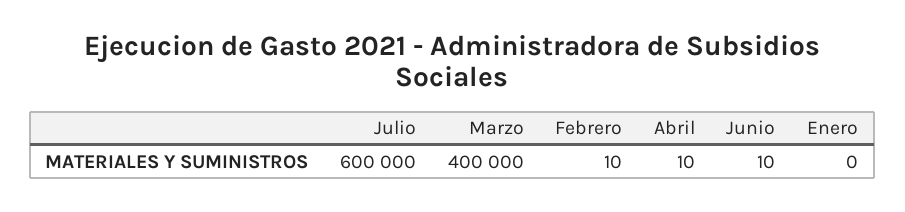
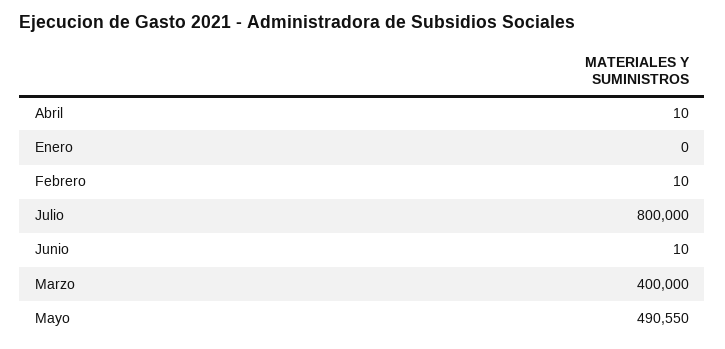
Julio: 600000 -> 800000
Mayo: none -> 490550

